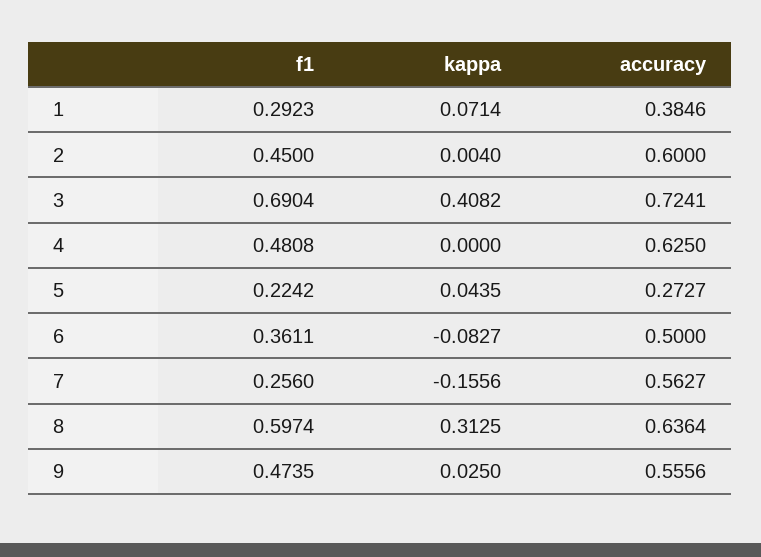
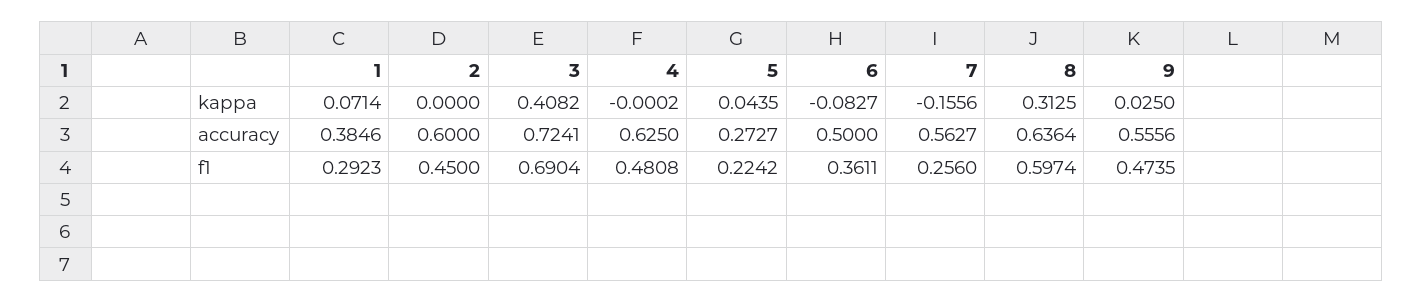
kappa, 2: 0.004 -> 0
kappa, 4: 0 -> -0.0002

